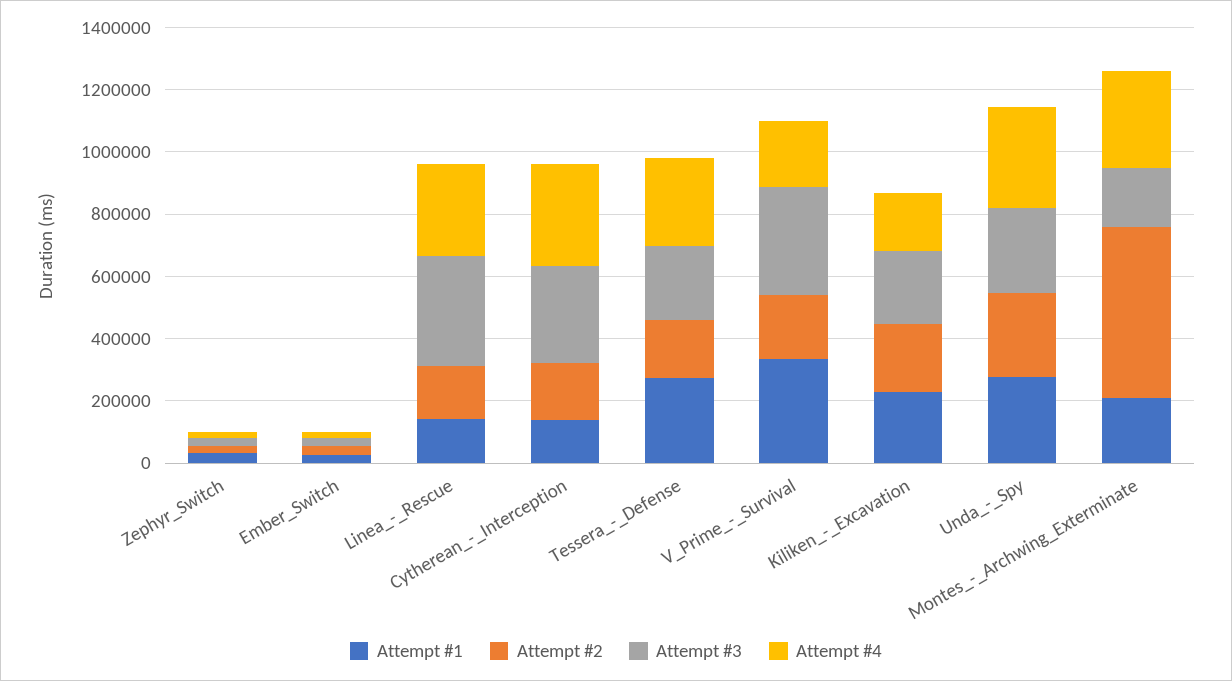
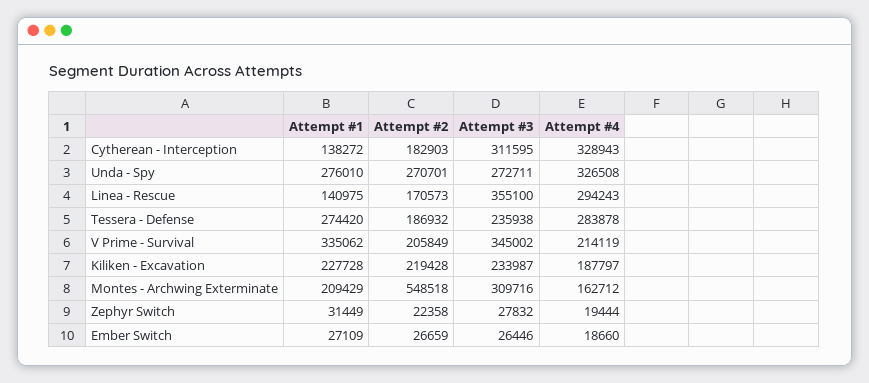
Attempt #3, Montes_-_Archwing_Exterminate: 200000 -> 309716
Attempt #4, Montes_-_Archwing_Exterminate: 300000 -> 162712

